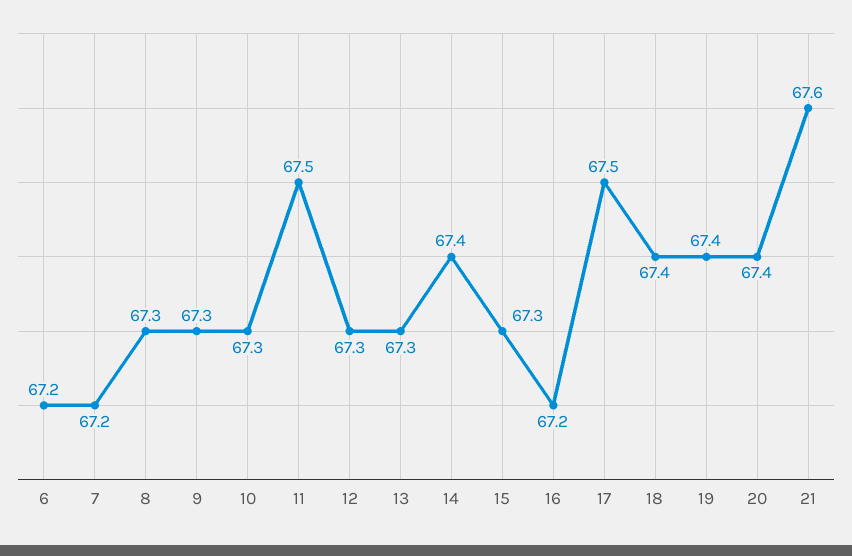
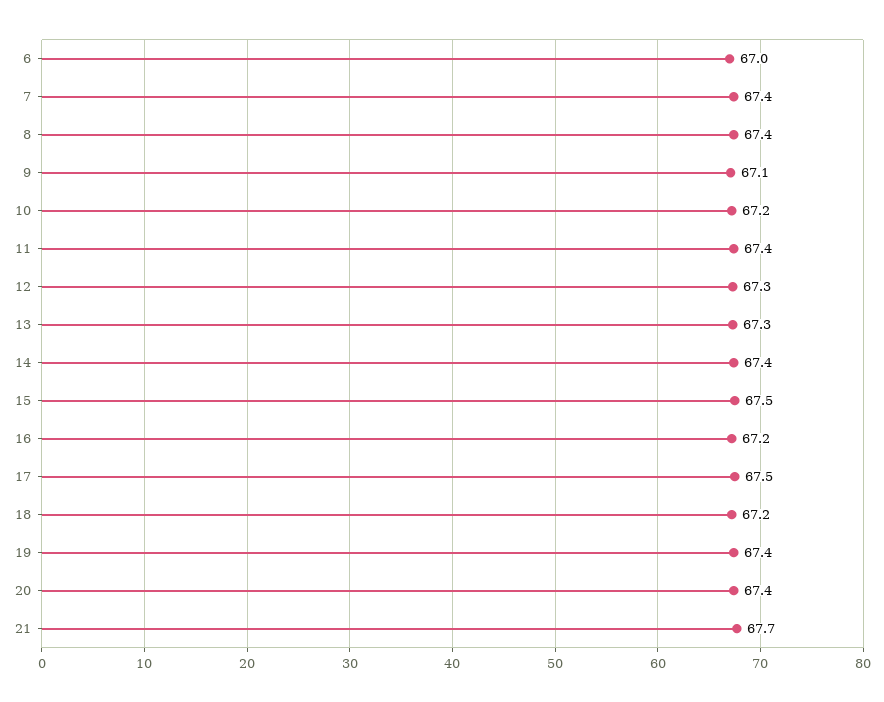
6: 67.2 -> 67
7: 67.2 -> 67.4
8: 67.3 -> 67.4
9: 67.3 -> 67.1
10: 67.3 -> 67.2
11: 67.5 -> 67.4
15: 67.3 -> 67.5
18: 67.4 -> 67.2
21: 67.6 -> 67.7

